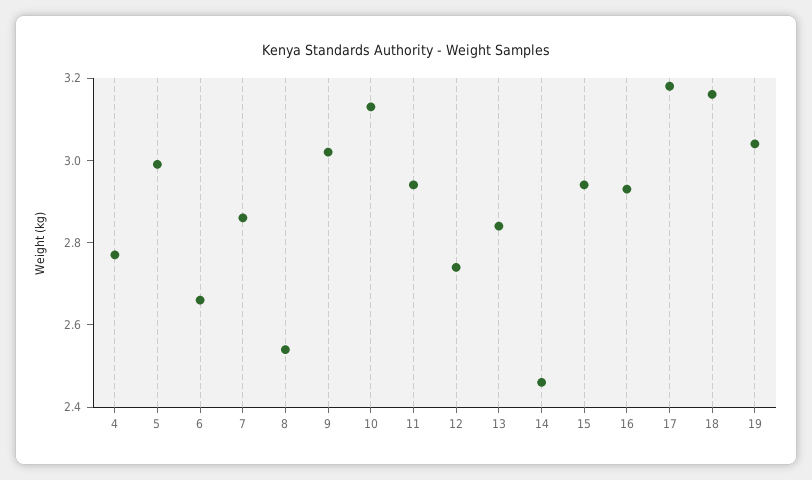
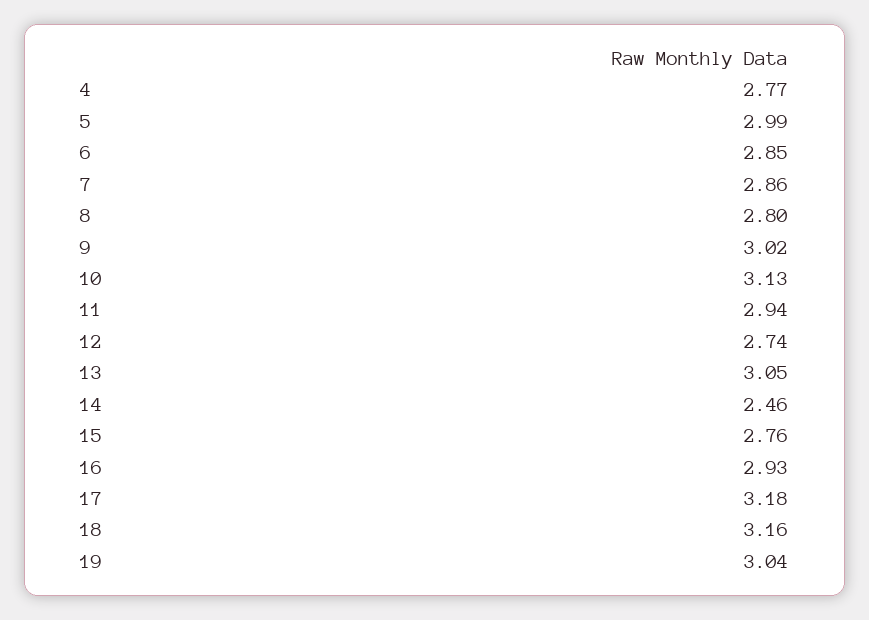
6: 2.65 -> 2.85
8: 2.55 -> 2.8
13: 2.85 -> 3.05
15: 2.95 -> 2.76

